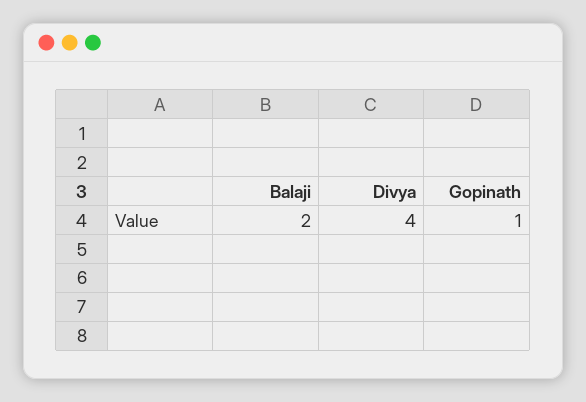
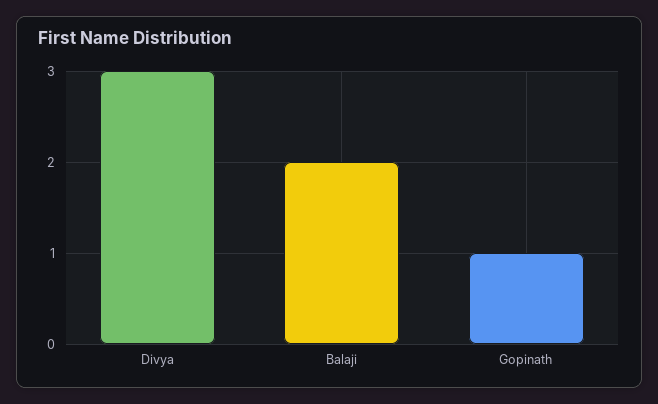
Divya: 4 -> 3

